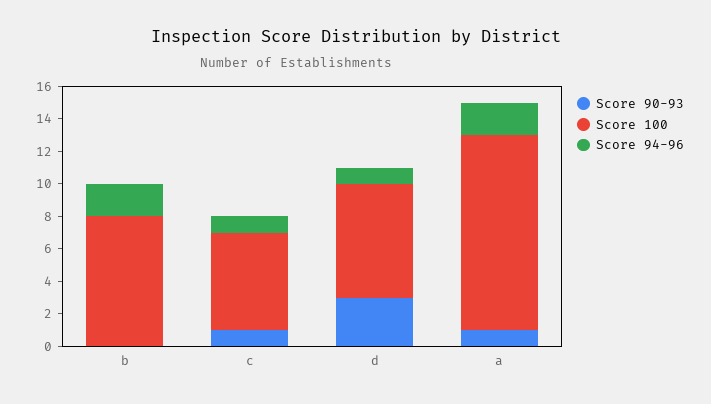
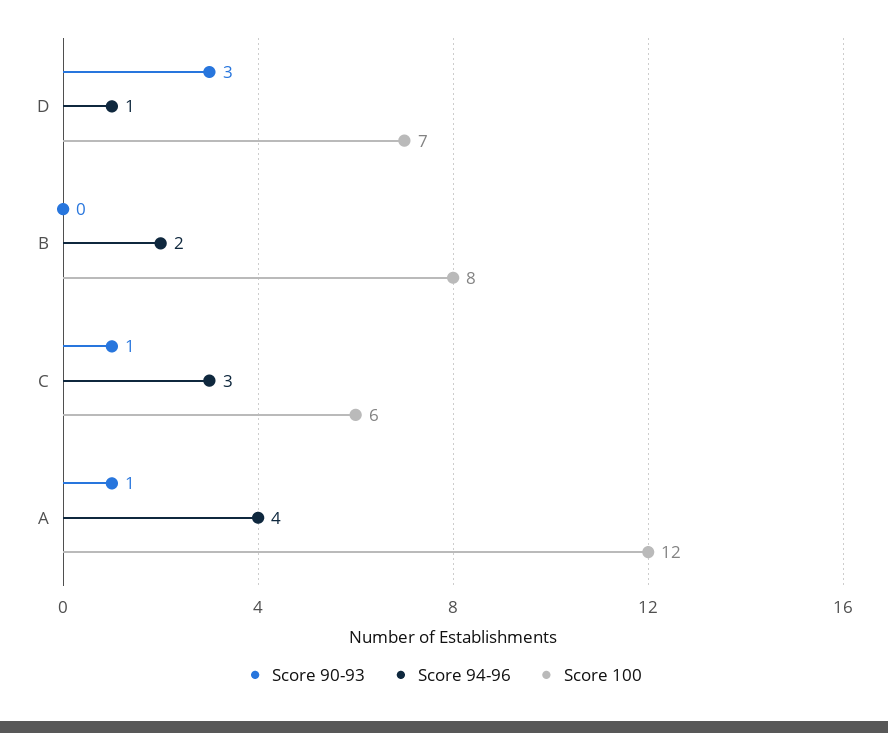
Score 94-96, c: 1 -> 3
Score 94-96, a: 2 -> 4

